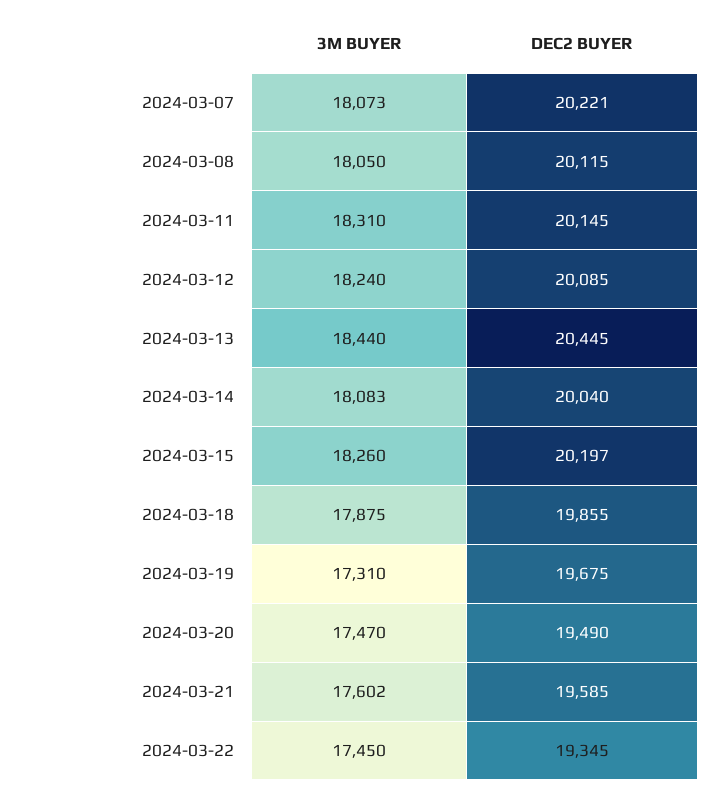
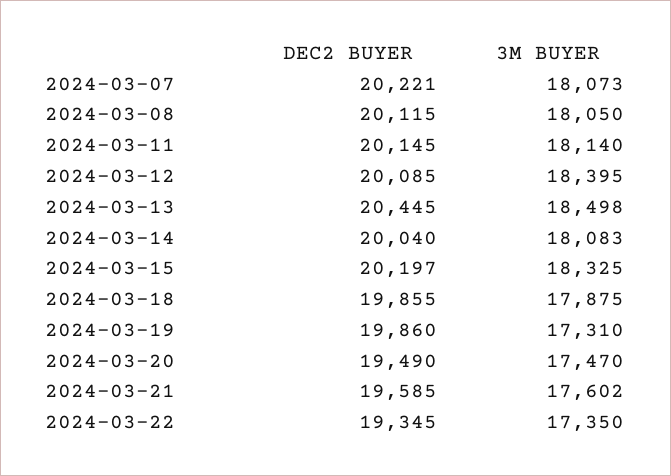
3M BUYER, 2024-03-11: 18310 -> 18140
3M BUYER, 2024-03-12: 18240 -> 18395
3M BUYER, 2024-03-13: 18440 -> 18498
3M BUYER, 2024-03-15: 18260 -> 18325
DEC2 BUYER, 2024-03-19: 19675 -> 19860
3M BUYER, 2024-03-22: 17450 -> 17350

